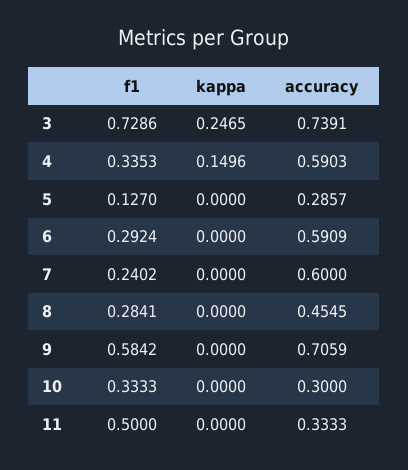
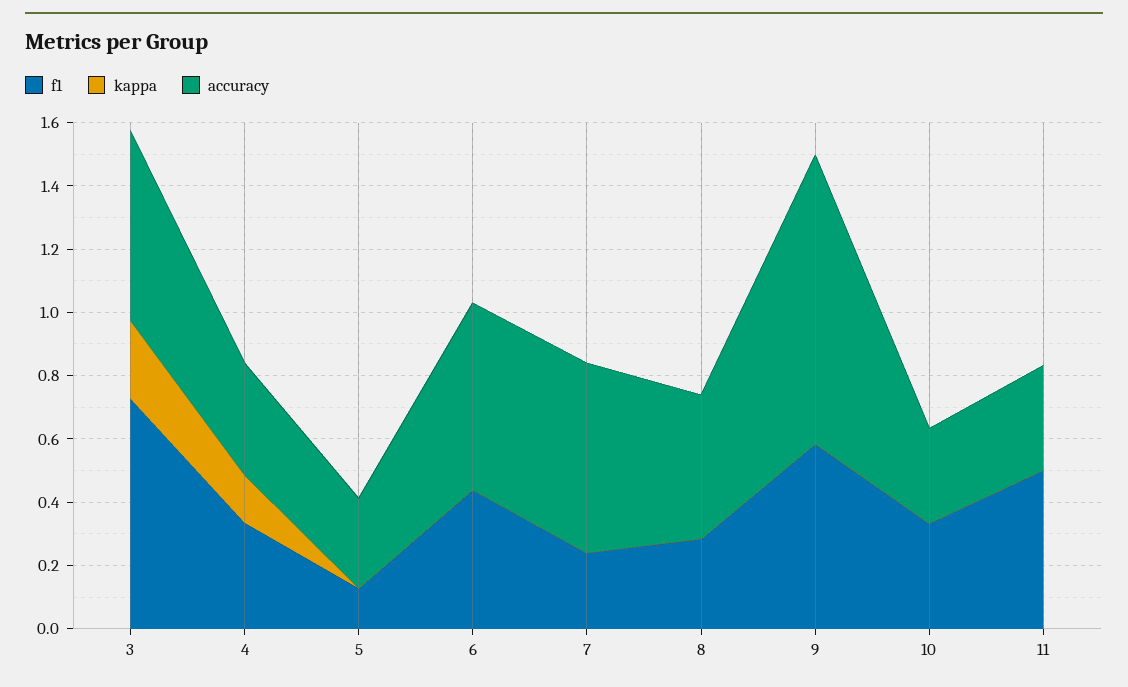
accuracy, 3: 0.7391 -> 0.6
accuracy, 4: 0.5903 -> 0.35
f1, 6: 0.2924 -> 0.45
accuracy, 9: 0.7059 -> 0.9

